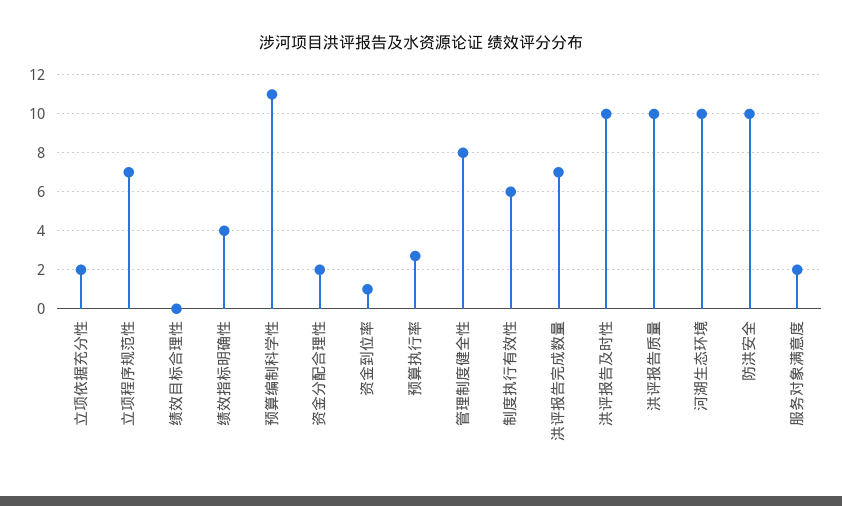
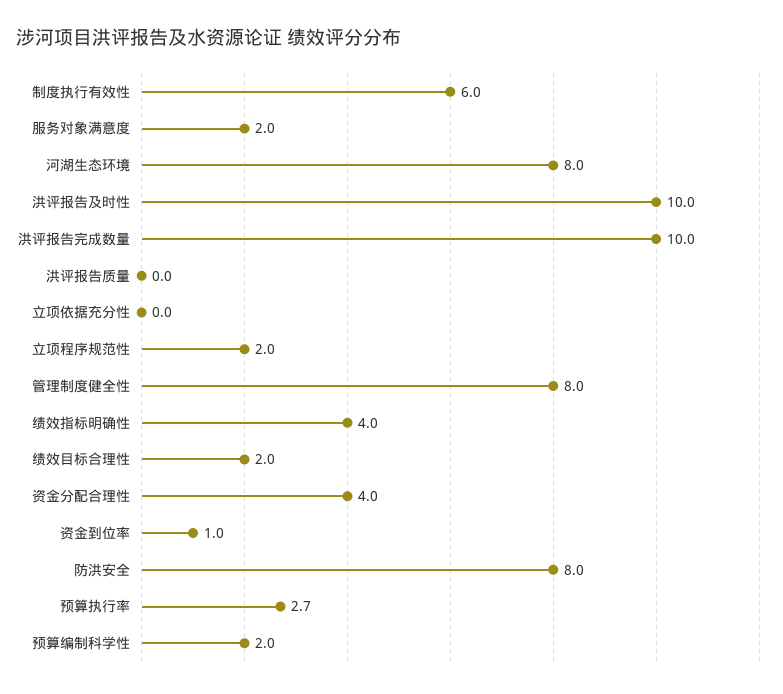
立项依据充分性: 2 -> 0
立项程序规范性: 7 -> 2
绩效目标合理性: 0 -> 2
预算编制科学性: 11 -> 2
资金分配合理性: 2 -> 4
洪评报告完成数量: 7 -> 10
洪评报告质量: 10 -> 0
河湖生态环境: 10 -> 8
防洪安全: 10 -> 8

